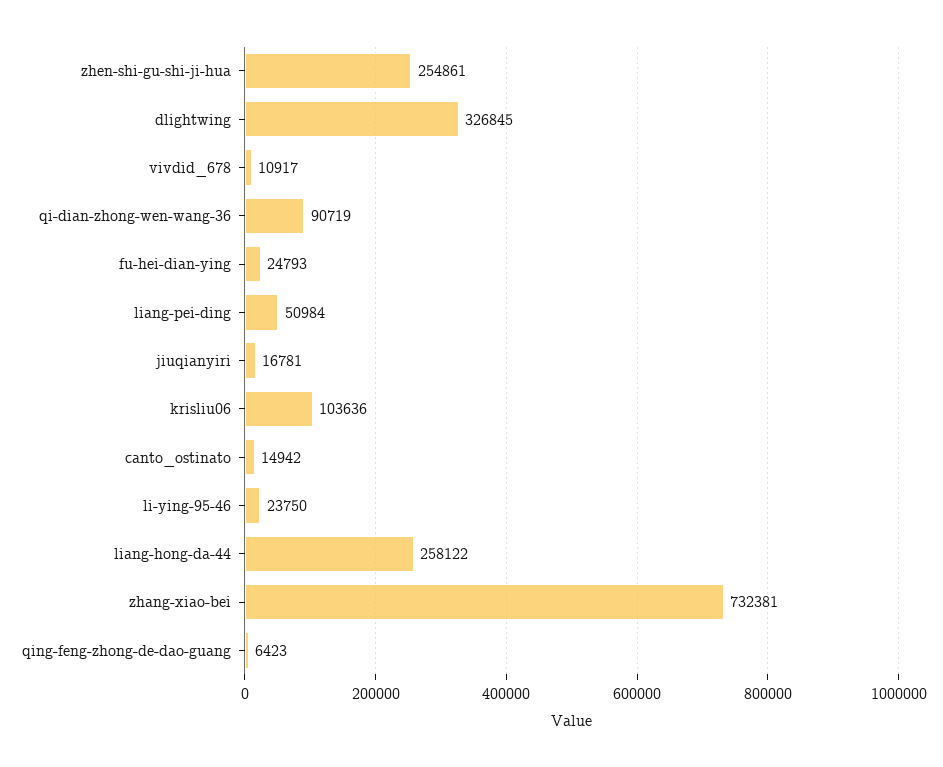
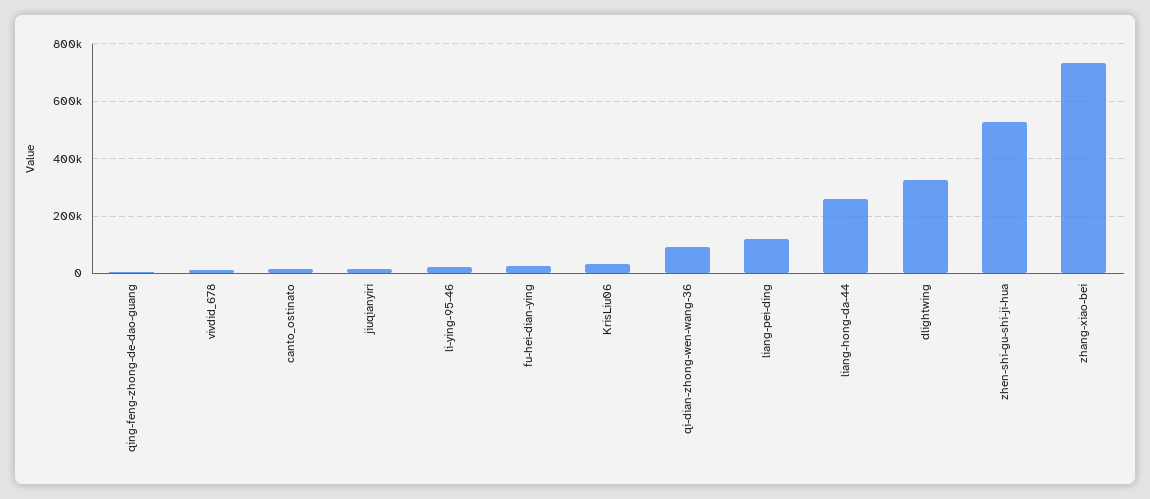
zhen-shi-gu-shi-ji-hua: 254861 -> 525000
liang-pei-ding: 50984 -> 125000
krisliu06: 103636 -> 25000

